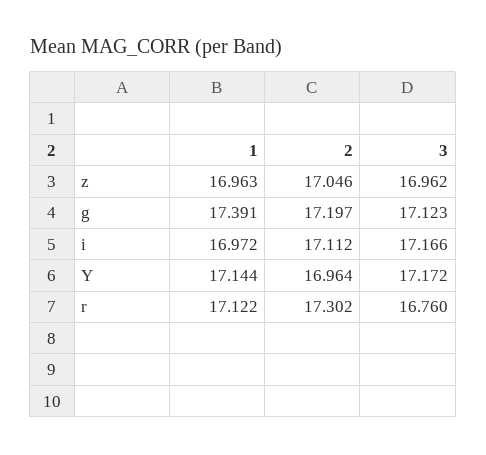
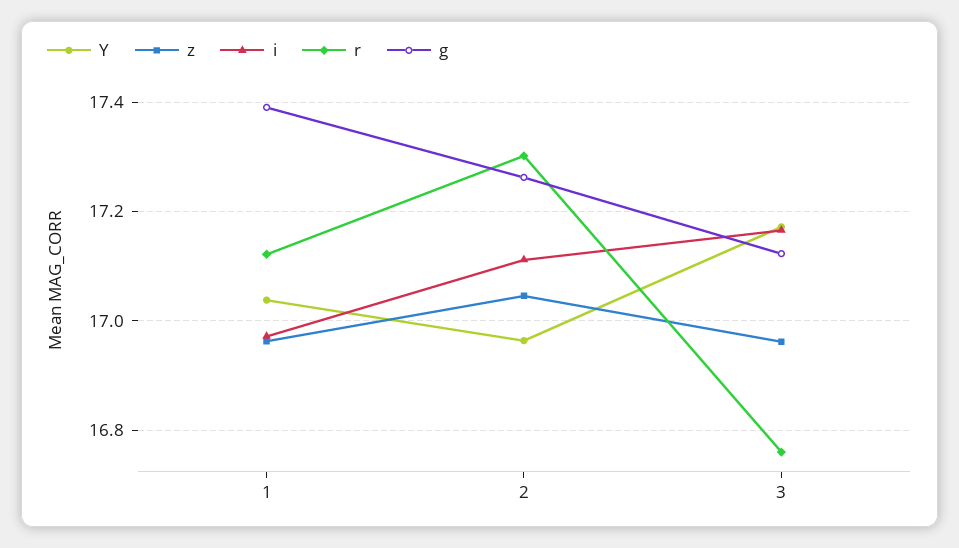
g, 2: 17.197 -> 17.26
Y, 1: 17.144 -> 17.04

